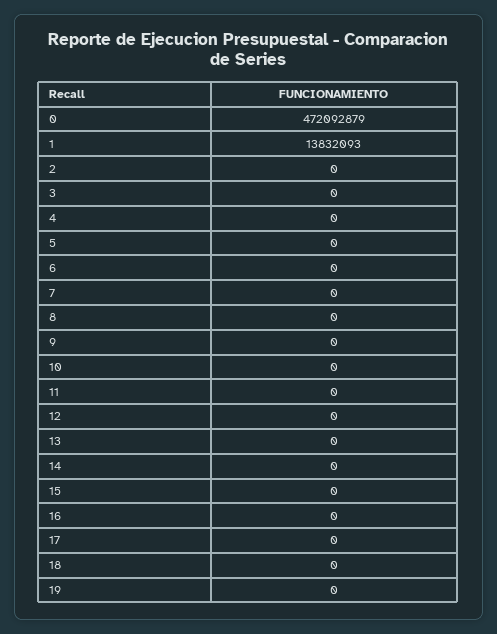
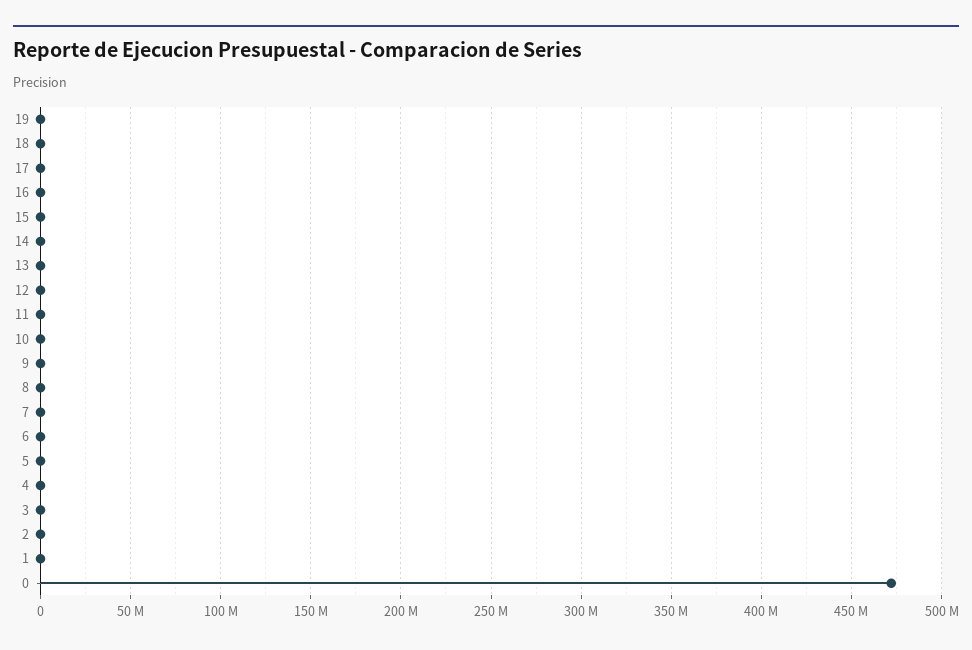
1: 13832093 -> 0

